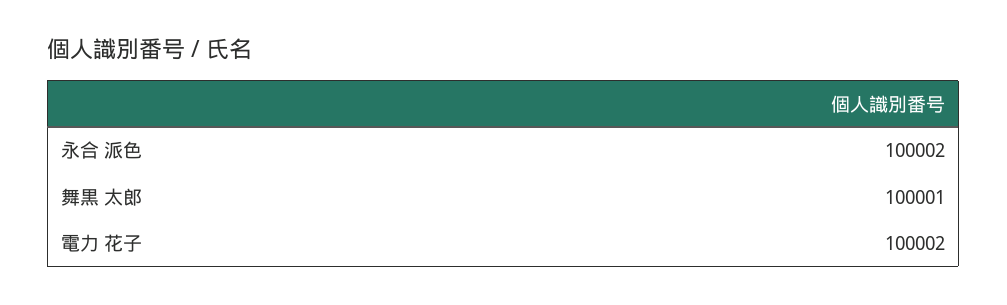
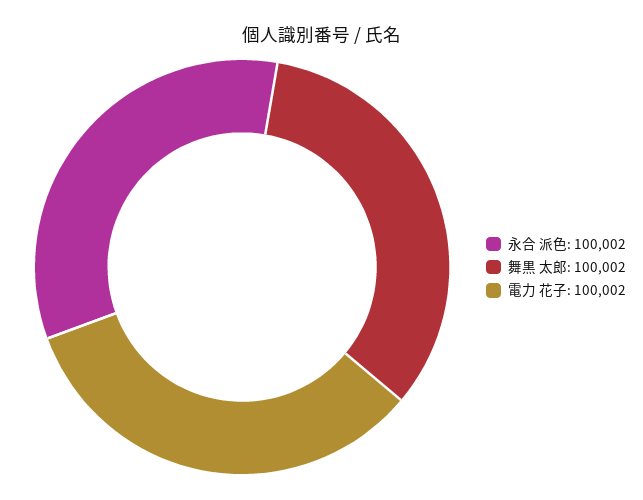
舞黒 太郎: 100001 -> 100002

